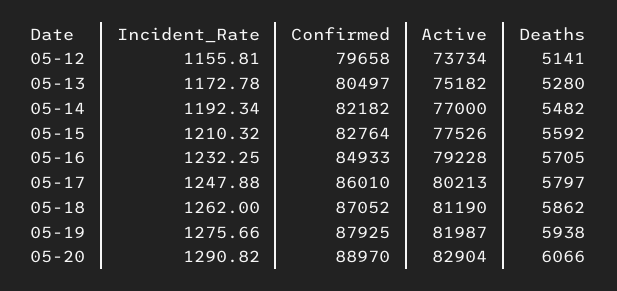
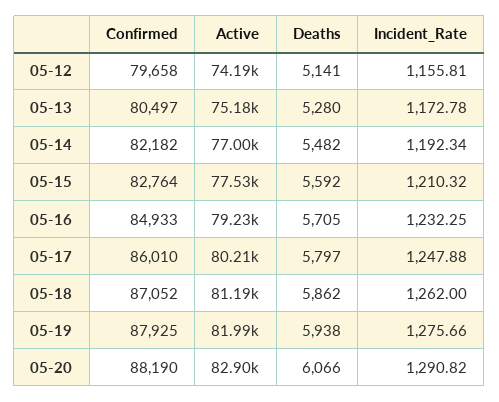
Active, 05-12: 73734 -> 74190
Confirmed, 05-20: 88970 -> 88190

